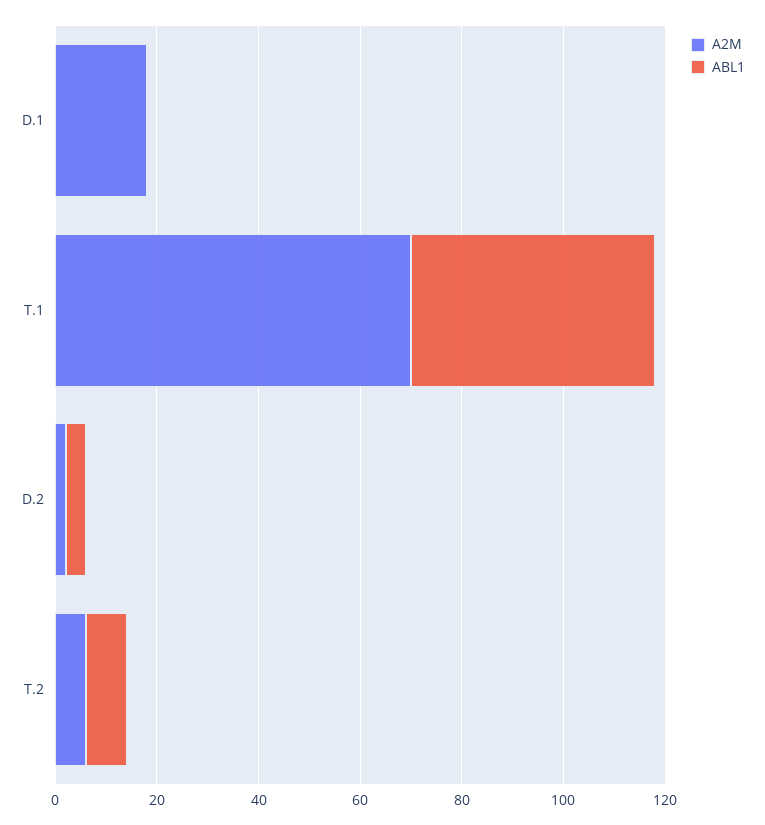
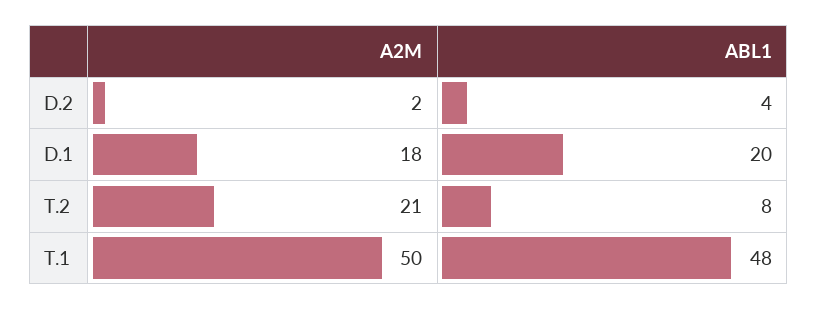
ABL1, D.1: 0 -> 20
A2M, T.1: 70 -> 50
A2M, T.2: 5 -> 21

